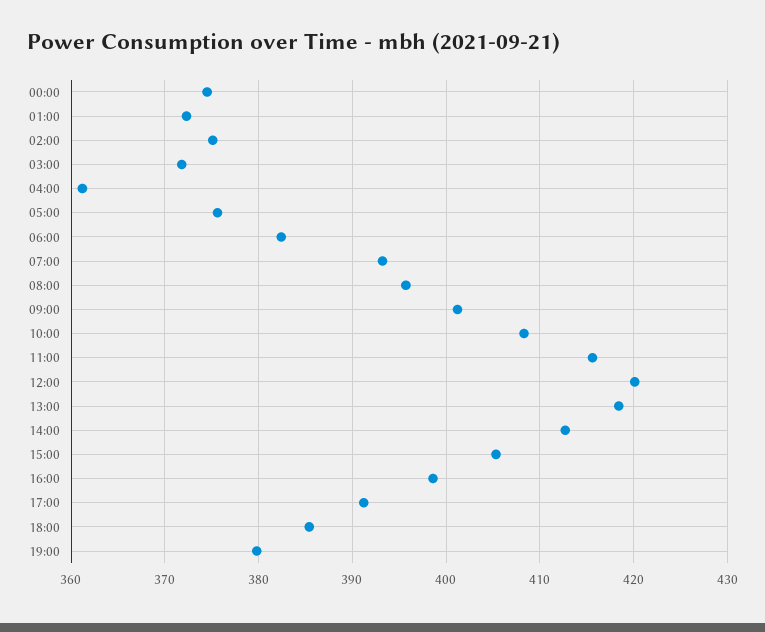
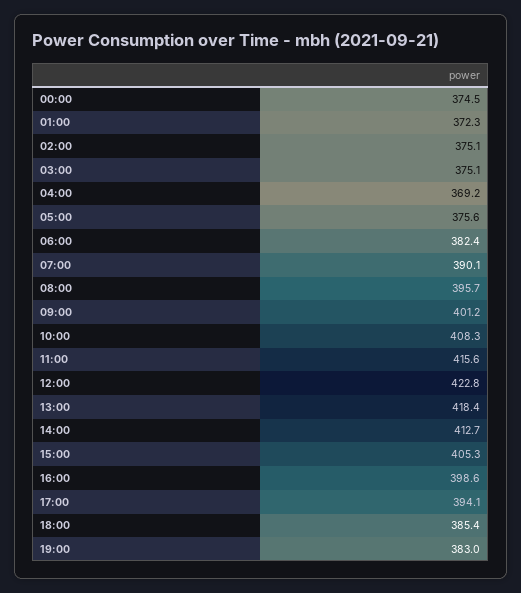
03:00: 372 -> 375.1
04:00: 361 -> 369.2
07:00: 393 -> 390.1
12:00: 420 -> 422.8
17:00: 391 -> 394.1
19:00: 380 -> 383

